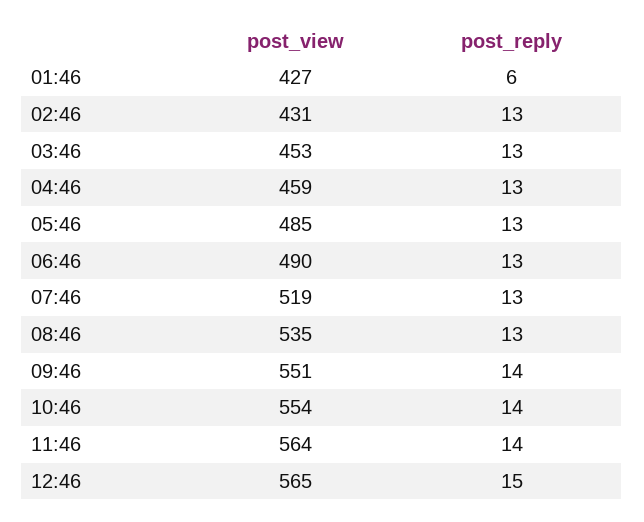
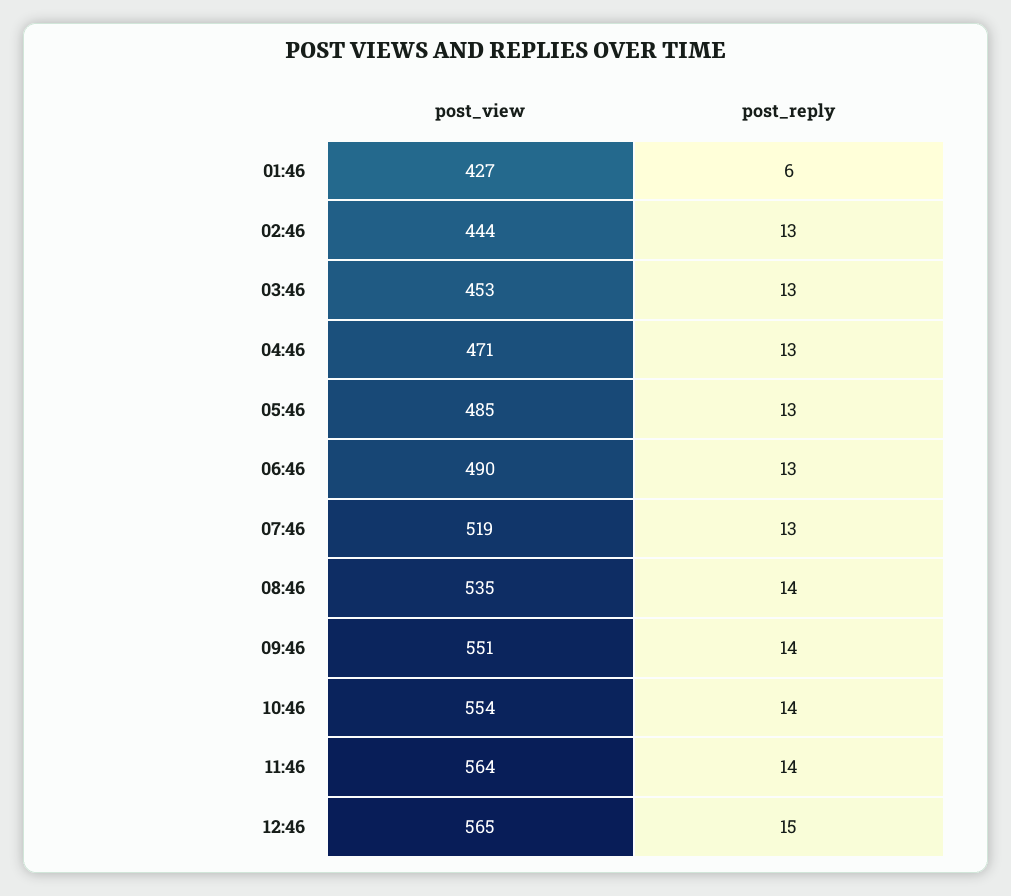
post_view, 02:46: 431 -> 444
post_view, 04:46: 459 -> 471
post_reply, 08:46: 13 -> 14

